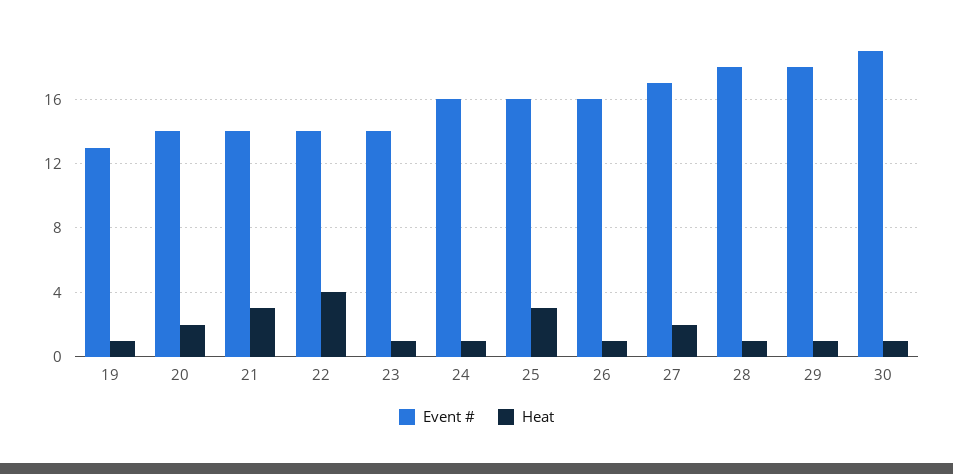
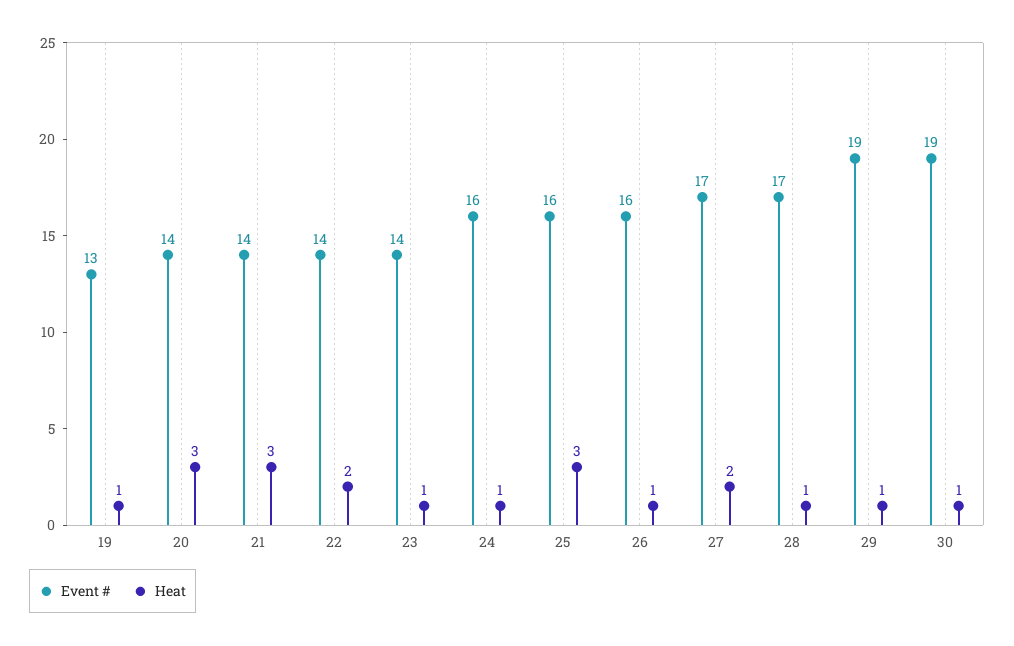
Heat, 20: 2 -> 3
Heat, 22: 4 -> 2
Event #, 28: 18 -> 17
Event #, 29: 18 -> 19

